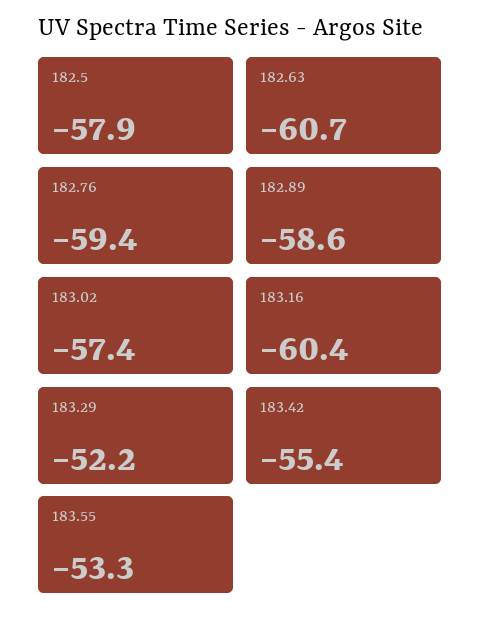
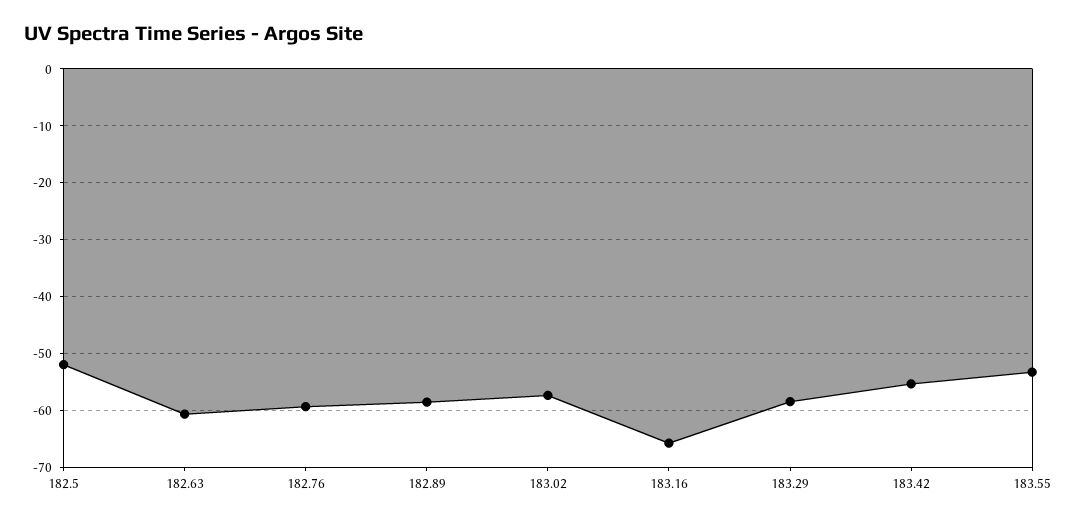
182.5: -57.9 -> -52
183.16: -60.4 -> -66
183.29: -52.2 -> -58

